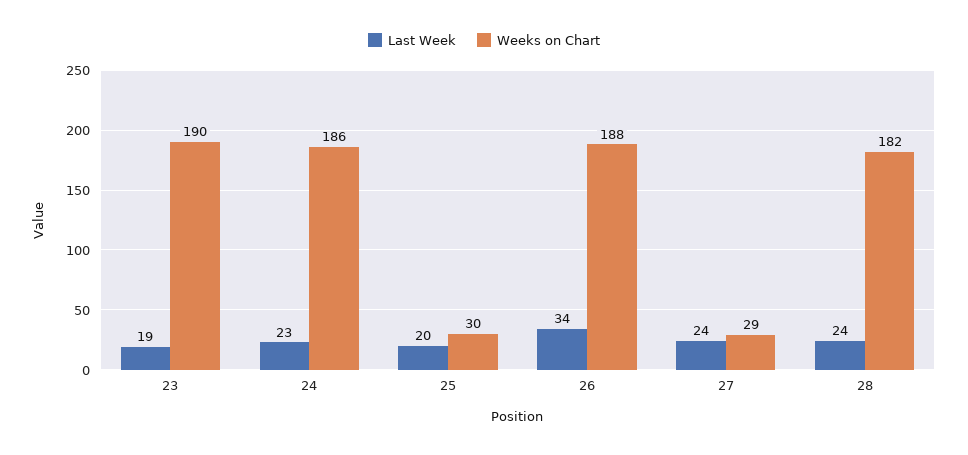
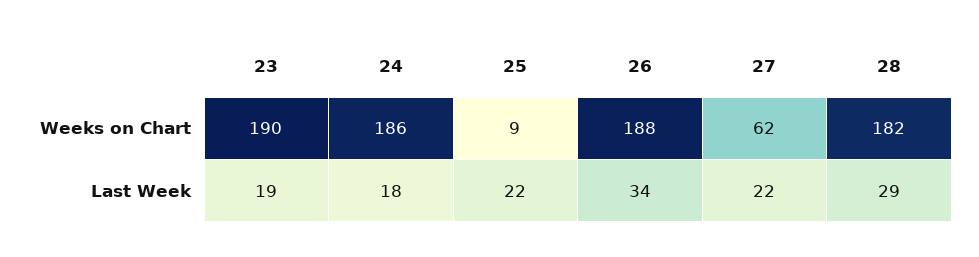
Last Week, 24: 23 -> 18
Last Week, 25: 20 -> 22
Weeks on Chart, 25: 30 -> 9
Last Week, 27: 24 -> 22
Weeks on Chart, 27: 29 -> 62
Last Week, 28: 24 -> 29

